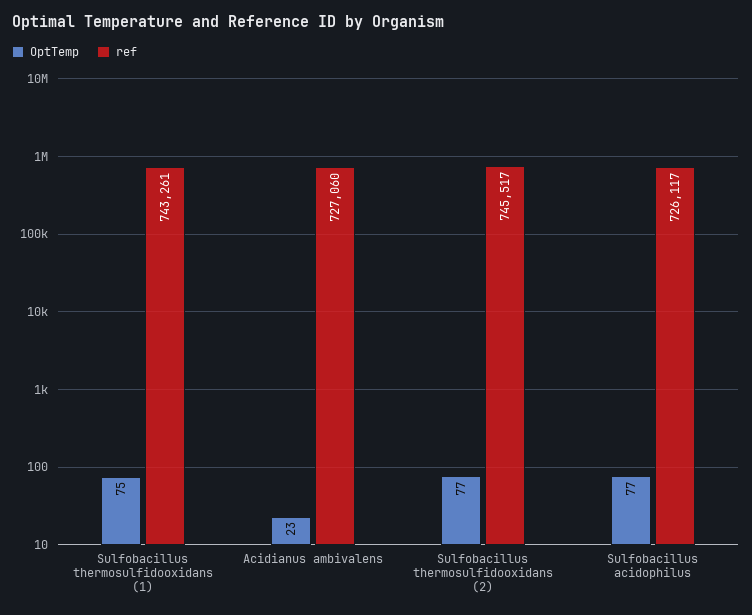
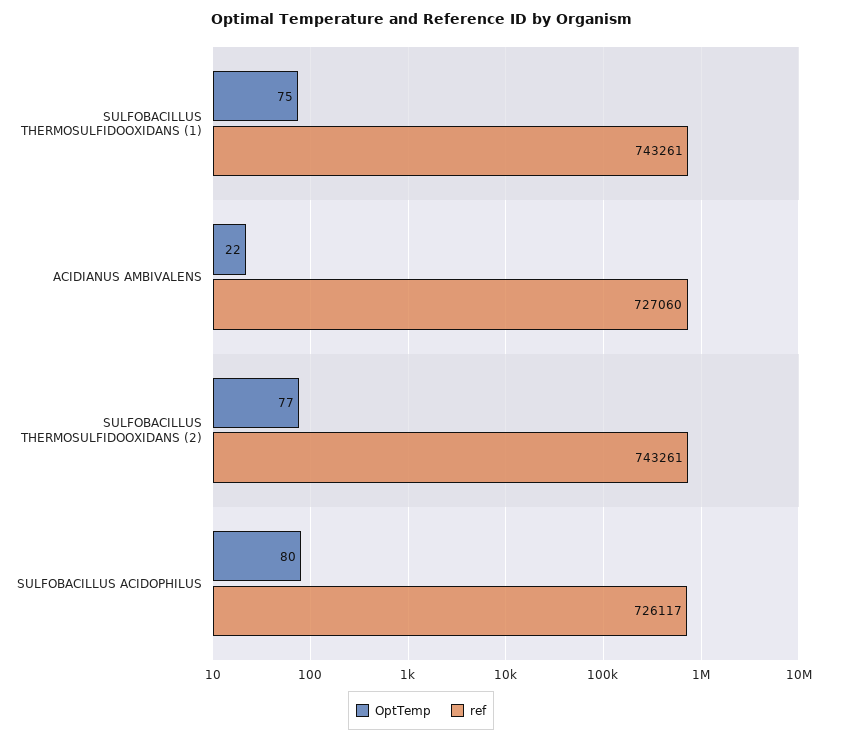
OptTemp, Acidianus ambivalens: 23 -> 22
ref, Sulfobacillus thermosulfidooxidans (2): 745517 -> 743261
OptTemp, Sulfobacillus acidophilus: 77 -> 80

